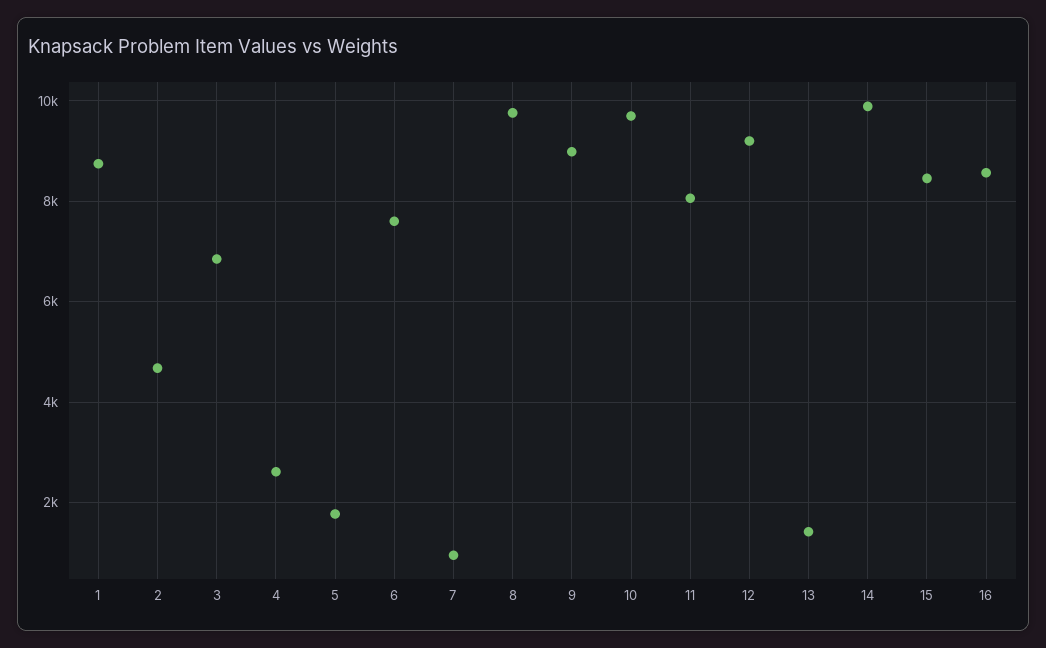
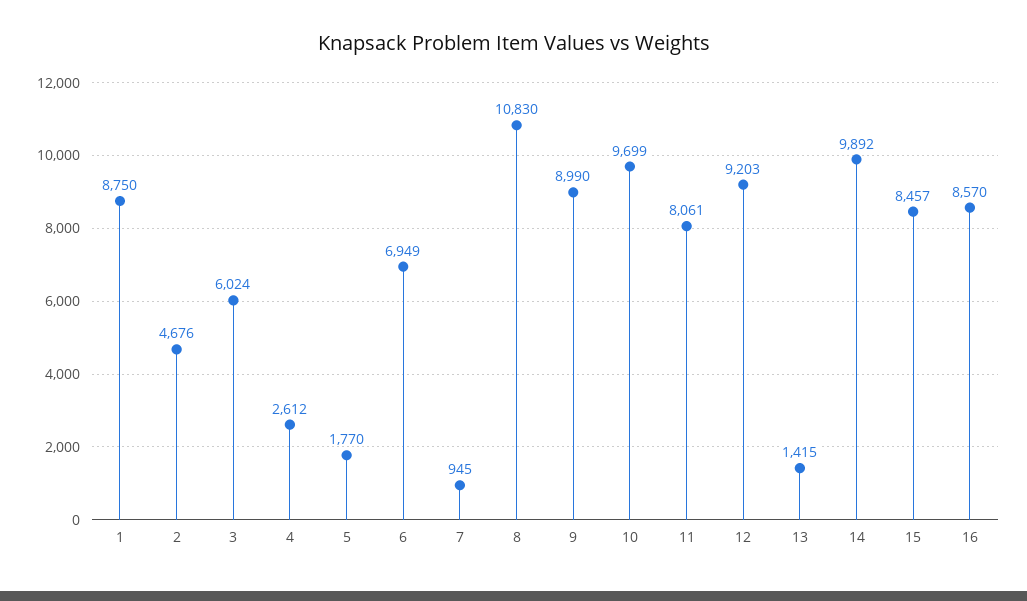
3: 6800 -> 6024
6: 7600 -> 6949
8: 9800 -> 10830

